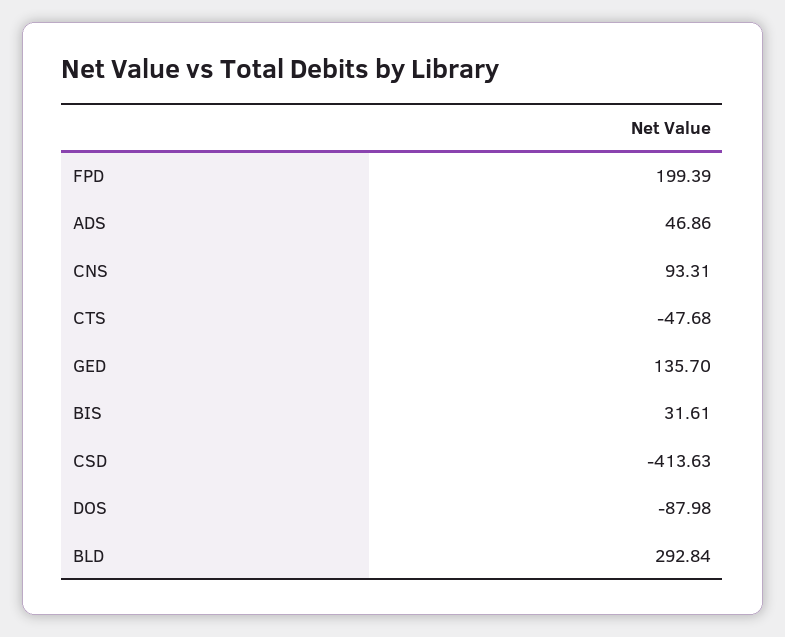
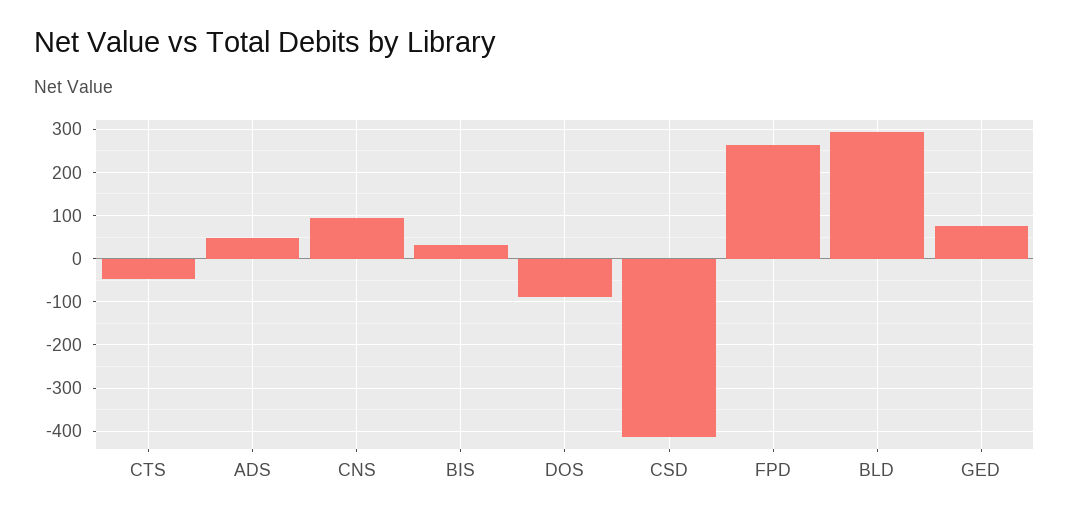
FPD: 199.39 -> 260
GED: 135.7 -> 80

